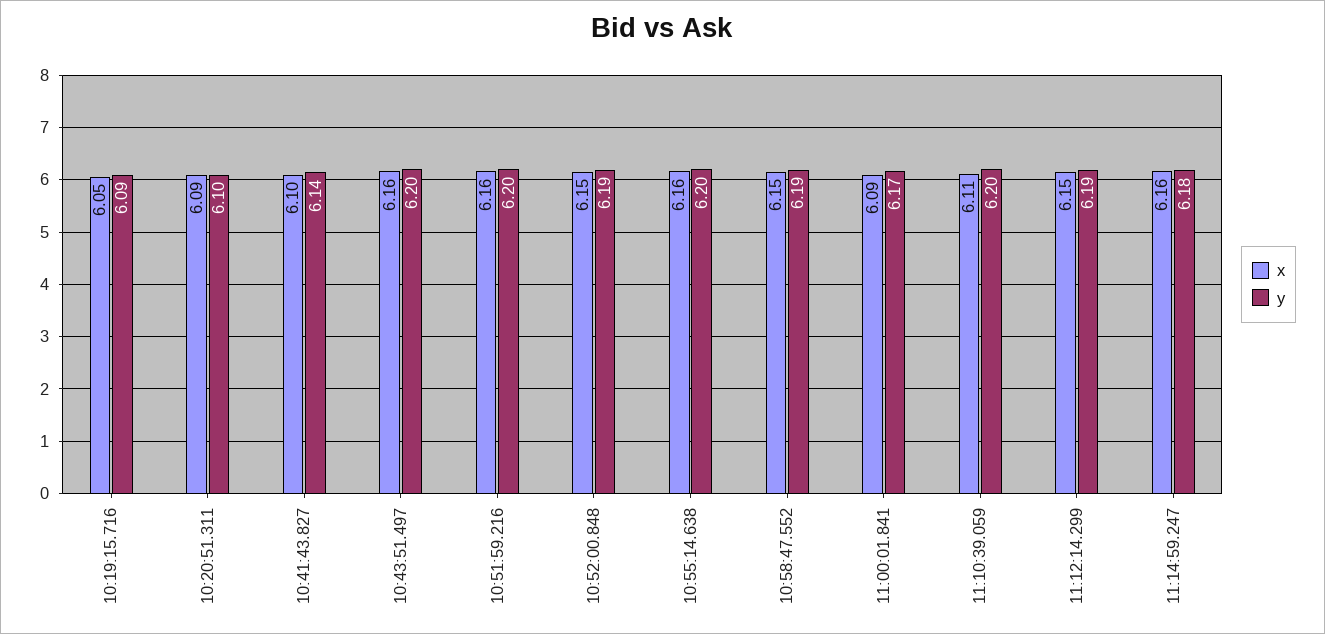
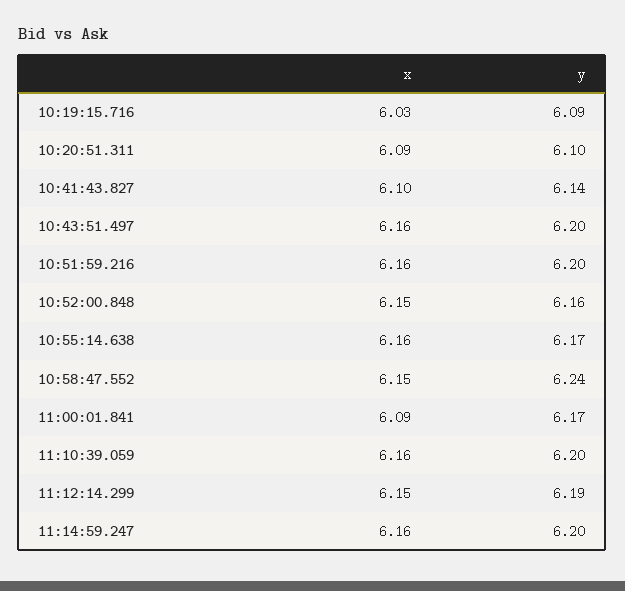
x, 10:19:15.716: 6.05 -> 6.03
y, 10:52:00.848: 6.19 -> 6.16
y, 10:55:14.638: 6.2 -> 6.17
y, 10:58:47.552: 6.19 -> 6.24
x, 11:10:39.059: 6.11 -> 6.16
y, 11:14:59.247: 6.18 -> 6.2

